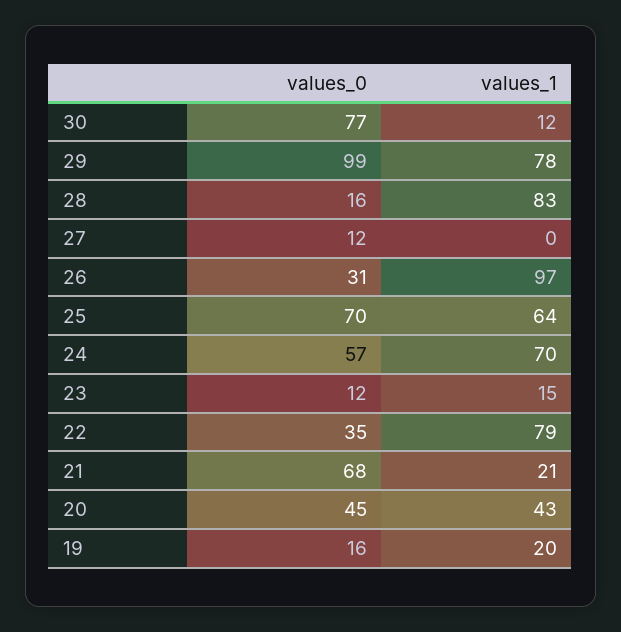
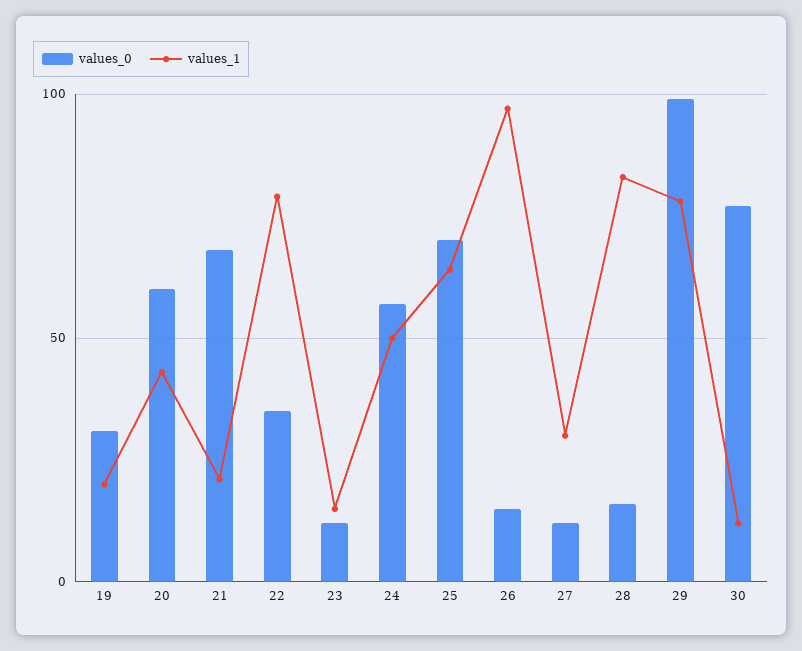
values_1, 27: 0 -> 30
values_0, 26: 31 -> 15
values_1, 24: 70 -> 50
values_0, 20: 45 -> 60
values_0, 19: 16 -> 30

